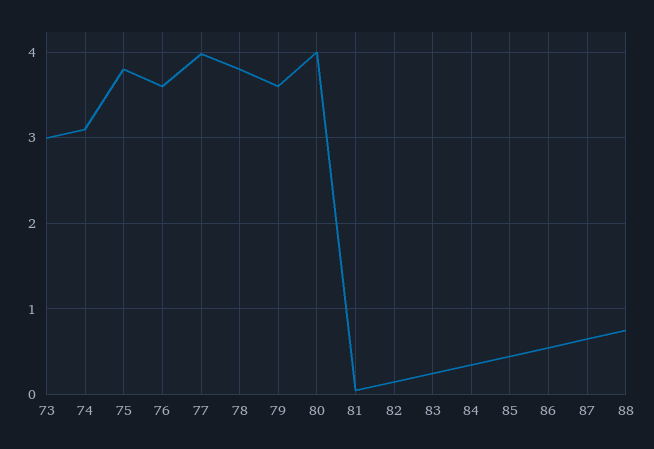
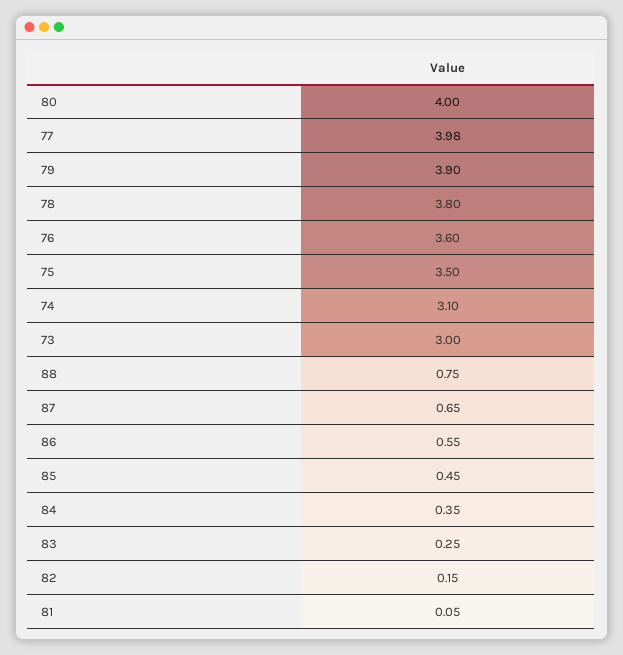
75: 3.8 -> 3.5
79: 3.6 -> 3.9

